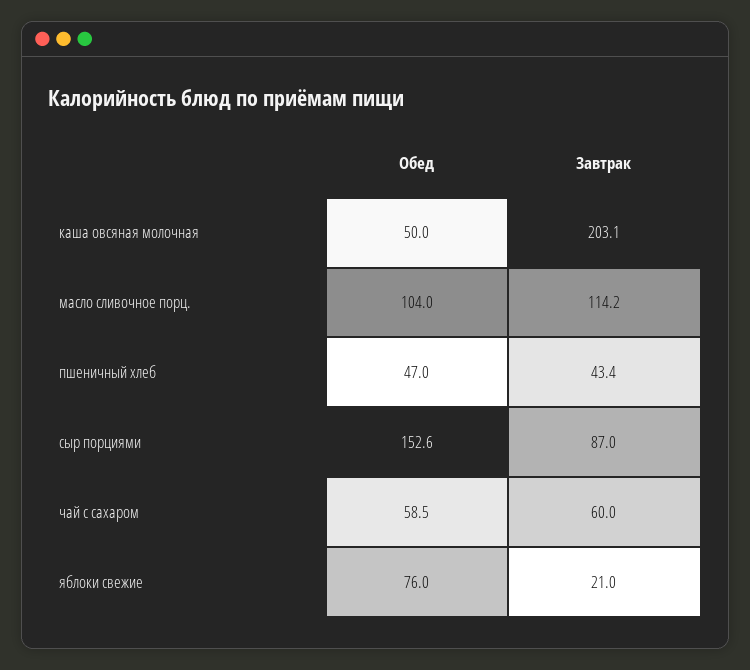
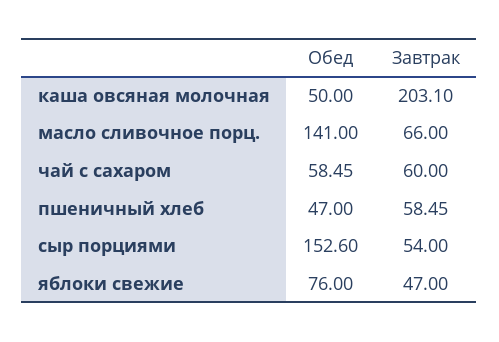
Обед, масло сливочное порц.: 104 -> 141
Завтрак, масло сливочное порц.: 114.2 -> 66
Завтрак, пшеничный хлеб: 43.4 -> 58.45
Завтрак, сыр порциями: 87 -> 54
Завтрак, яблоки свежие: 21 -> 47

